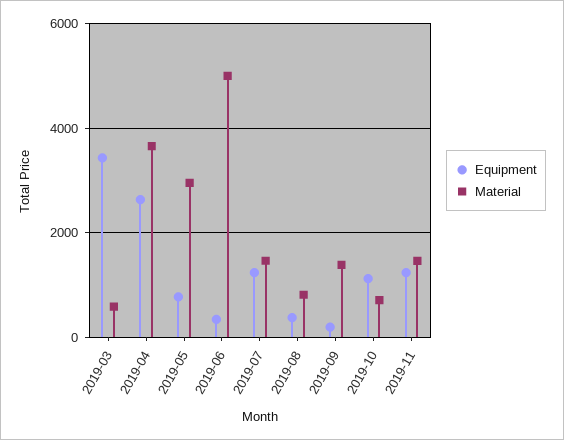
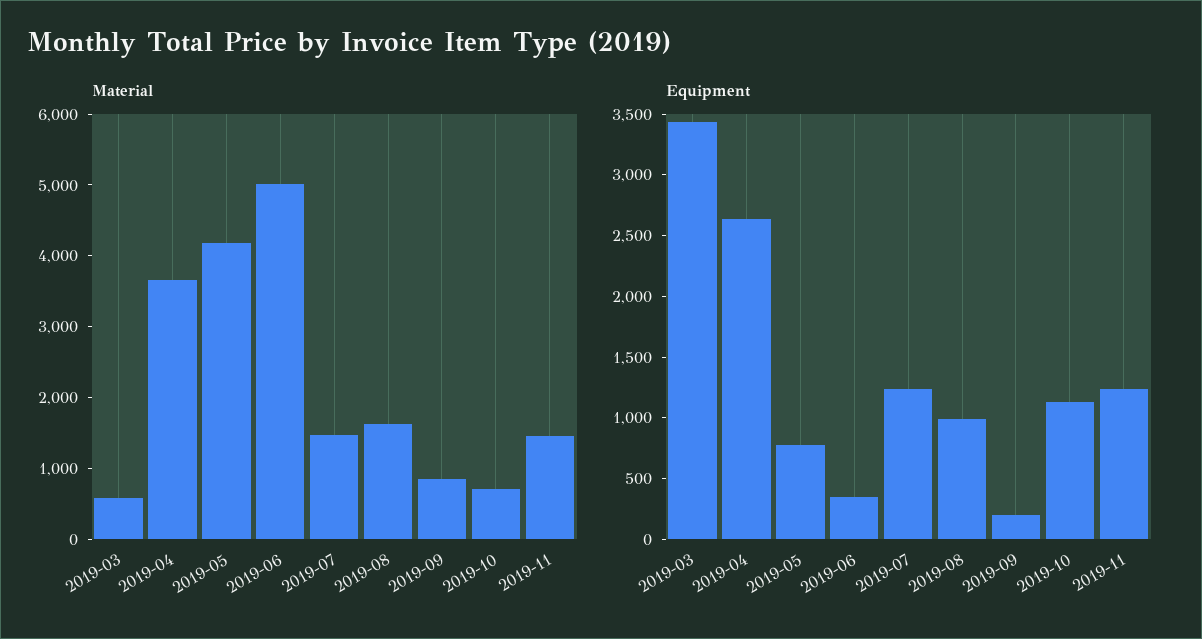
Material, 2019-05: 3000 -> 4200
Equipment, 2019-08: 400 -> 1000
Material, 2019-08: 800 -> 1600
Material, 2019-09: 1400 -> 800

